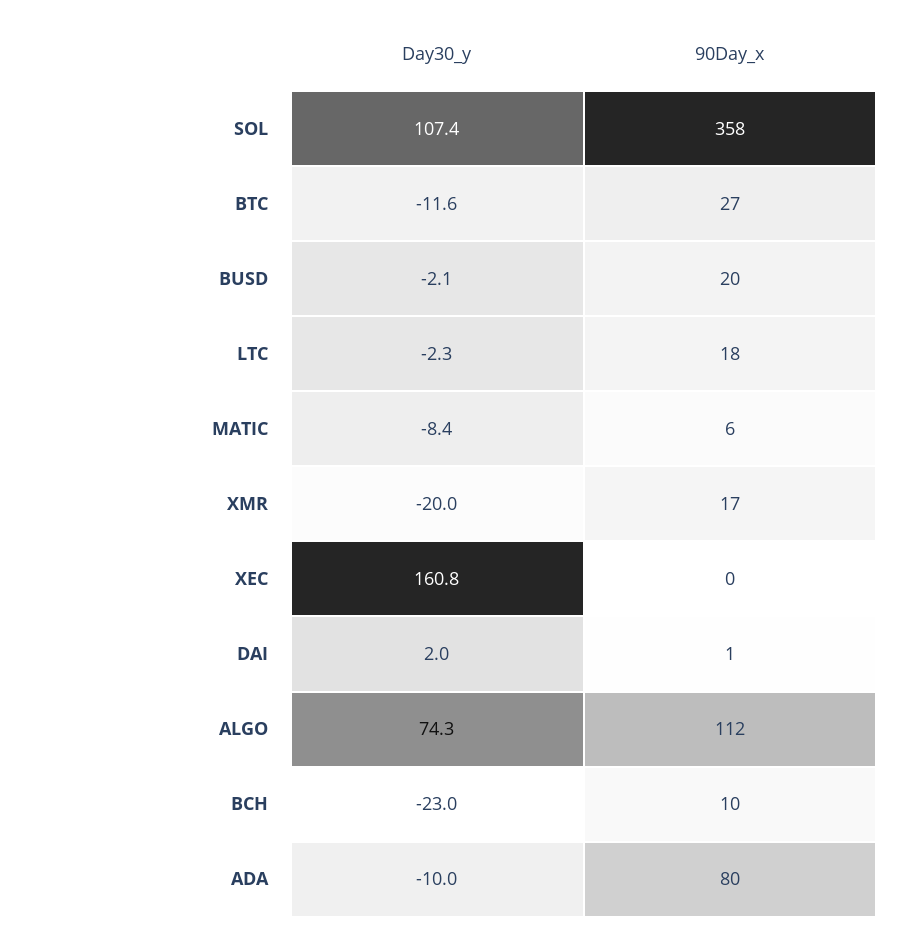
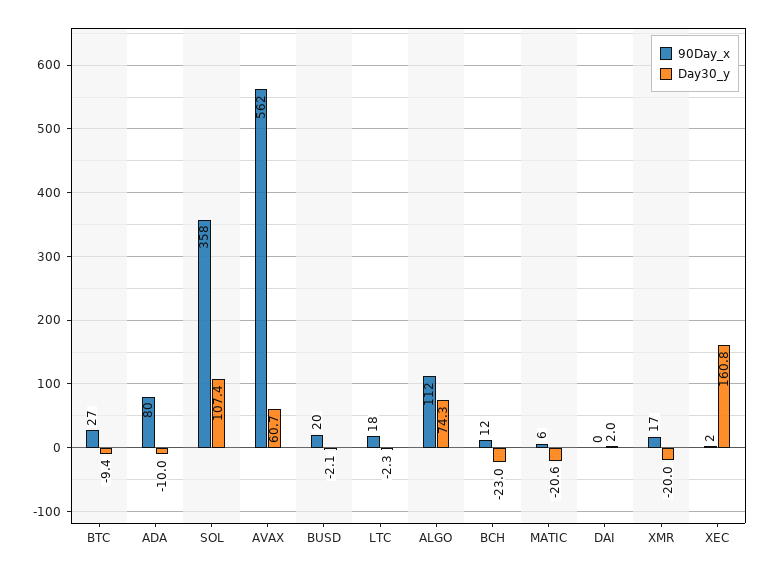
Day30_y, BTC: -11.6 -> -9.4
Day30_y, MATIC: -8.4 -> -20.6
90Day_x, XEC: 0 -> 2
90Day_x, DAI: 1 -> 0
90Day_x, BCH: 10 -> 12
90Day_x, AVAX: none -> 562
Day30_y, AVAX: none -> 60.7

